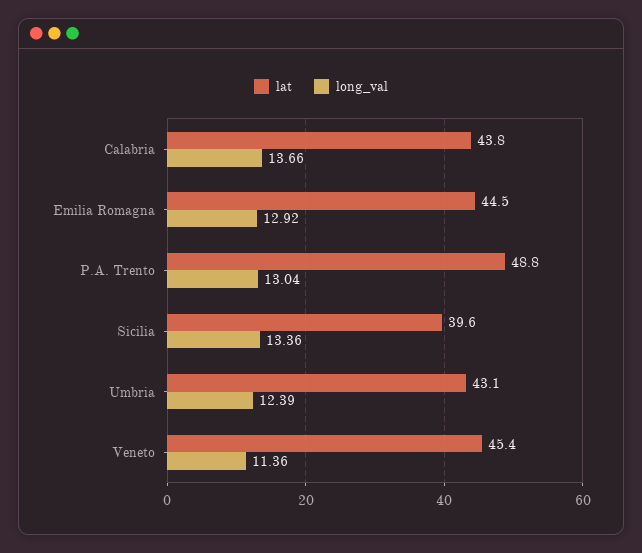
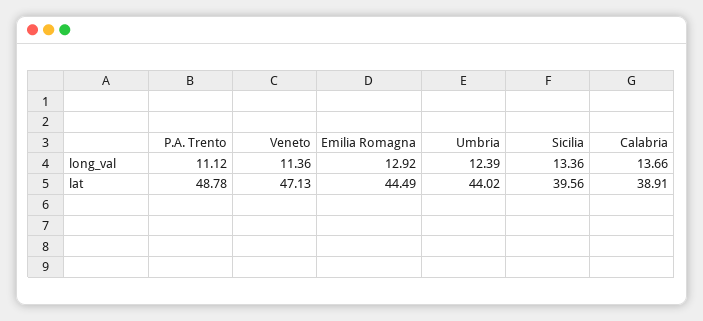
lat, Calabria: 43.8 -> 38.91
long_val, P.A. Trento: 13.04 -> 11.12
lat, Umbria: 43.1 -> 44.02
lat, Veneto: 45.4 -> 47.13

